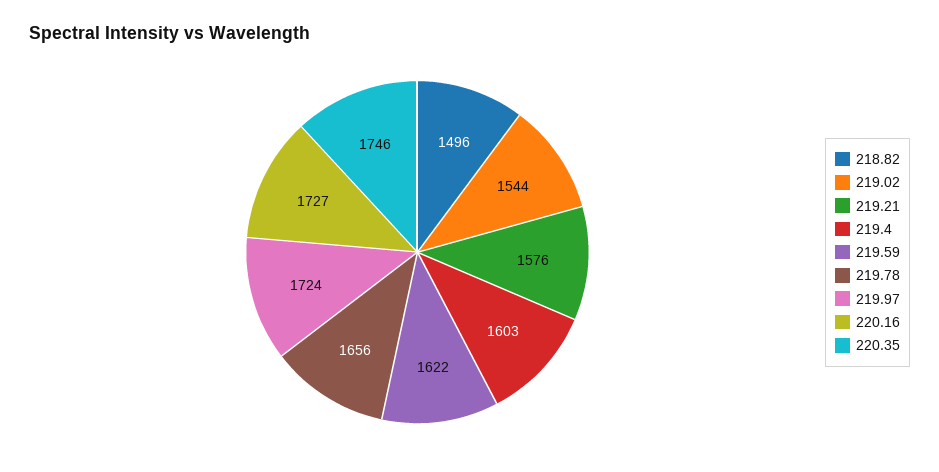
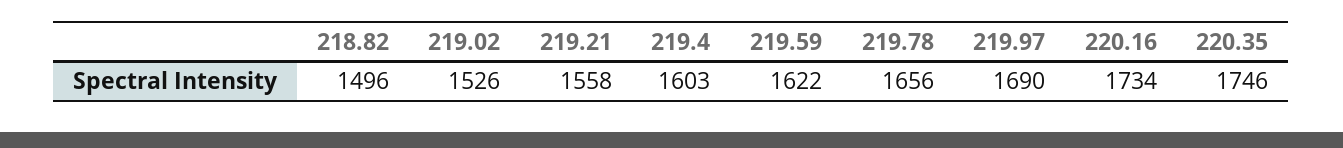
219.02: 1544 -> 1526
219.21: 1576 -> 1558
219.97: 1724 -> 1690
220.16: 1727 -> 1734

